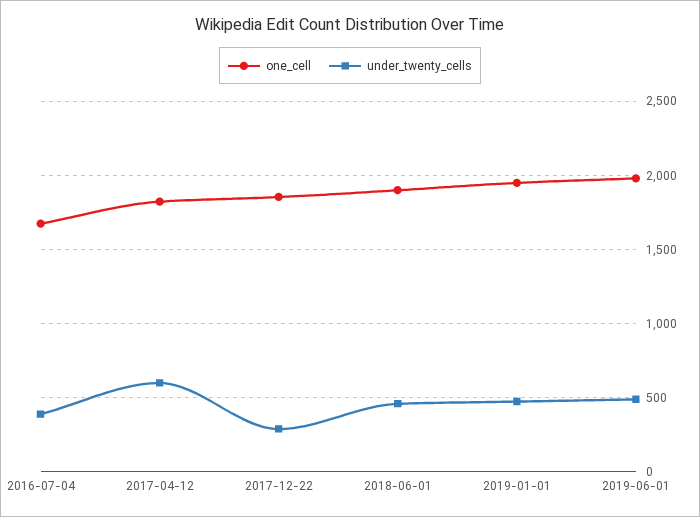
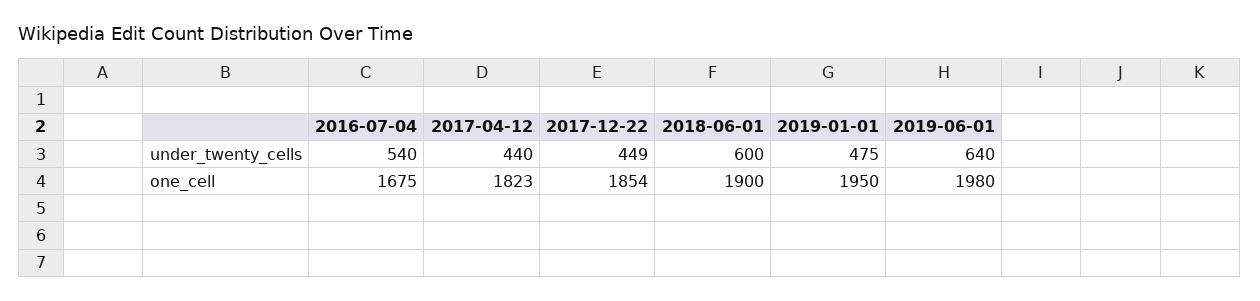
under_twenty_cells, 2016-07-04: 400 -> 540
under_twenty_cells, 2017-04-12: 600 -> 440
under_twenty_cells, 2017-12-22: 300 -> 449
under_twenty_cells, 2018-06-01: 450 -> 600
under_twenty_cells, 2019-06-01: 500 -> 640

